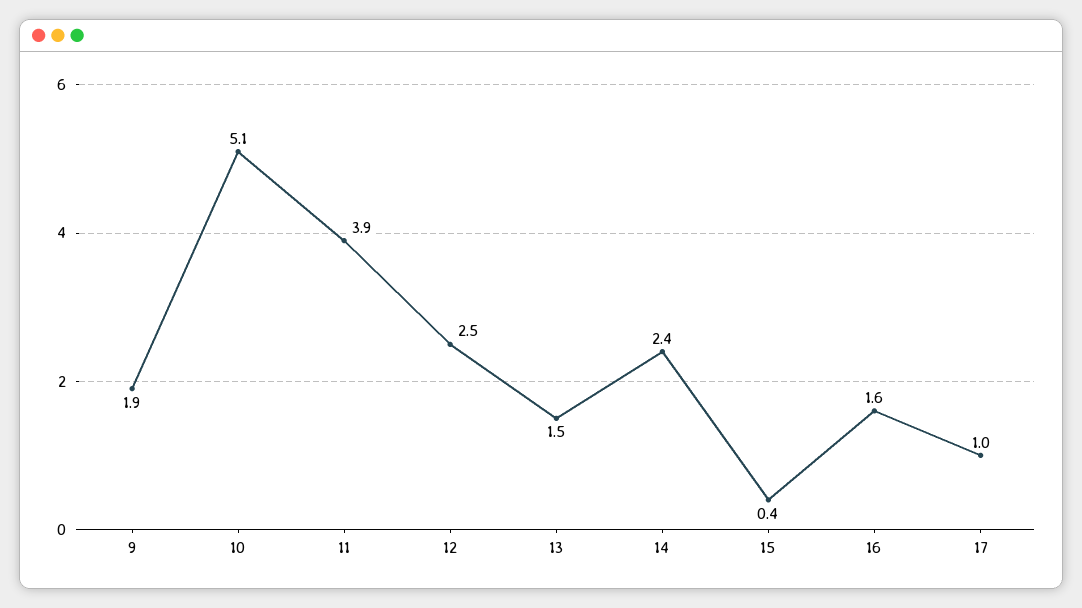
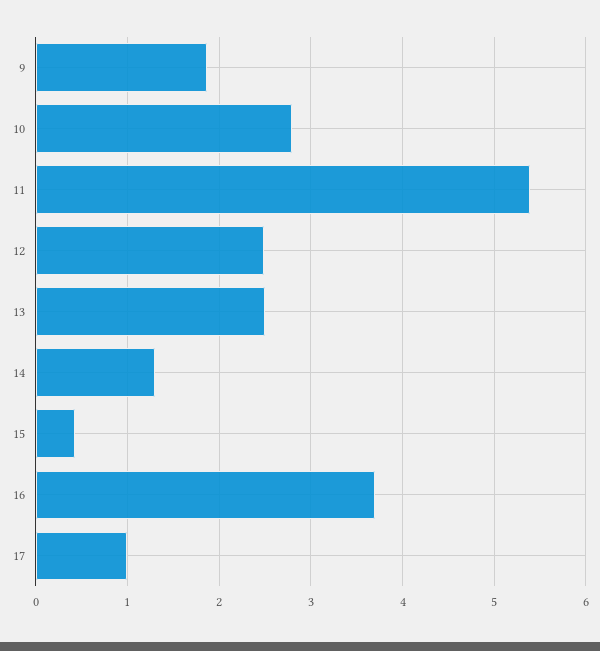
10: 5.1 -> 2.8
11: 3.9 -> 5.4
13: 1.5 -> 2.5
14: 2.4 -> 1.3
16: 1.6 -> 3.7

